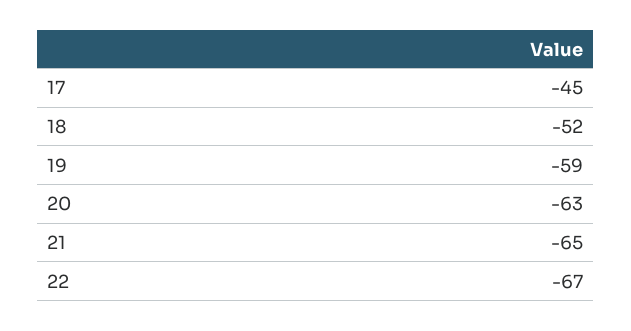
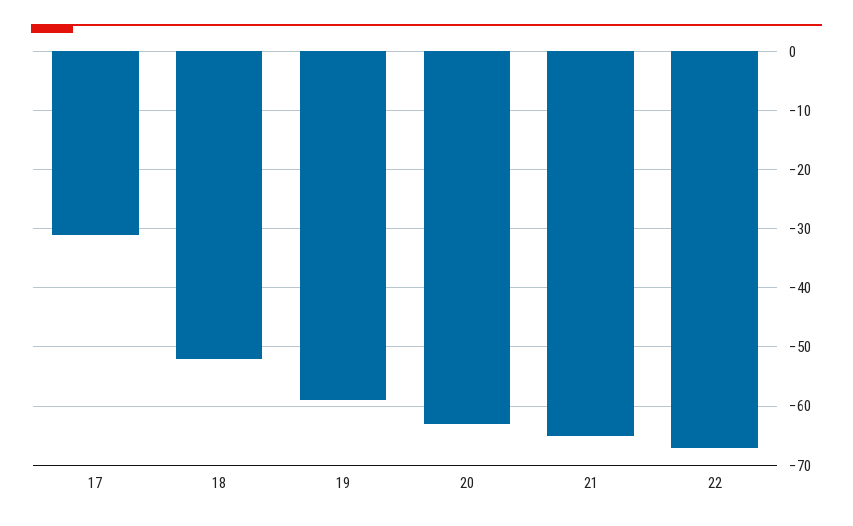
17: -45 -> -30

